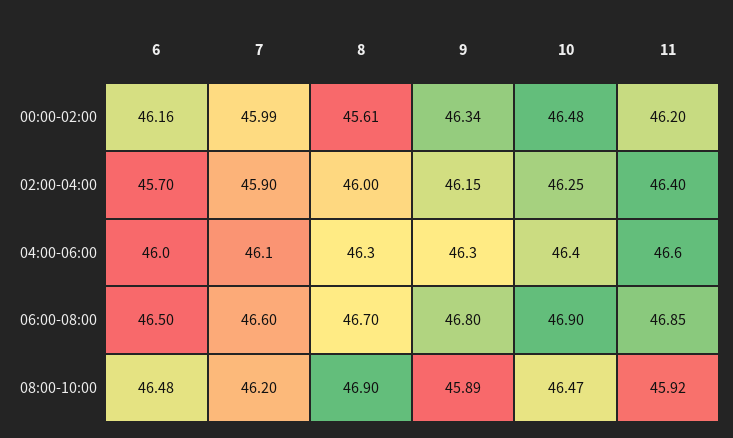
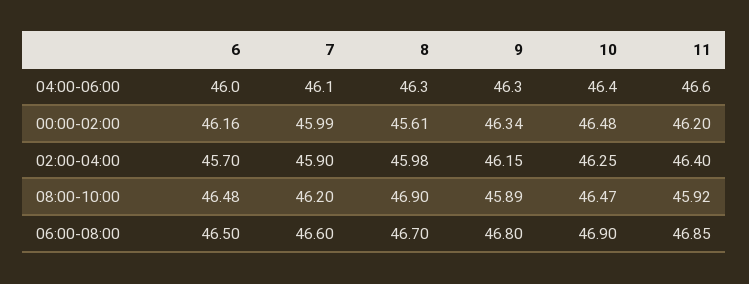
8, 02:00-04:00: 46 -> 45.98

